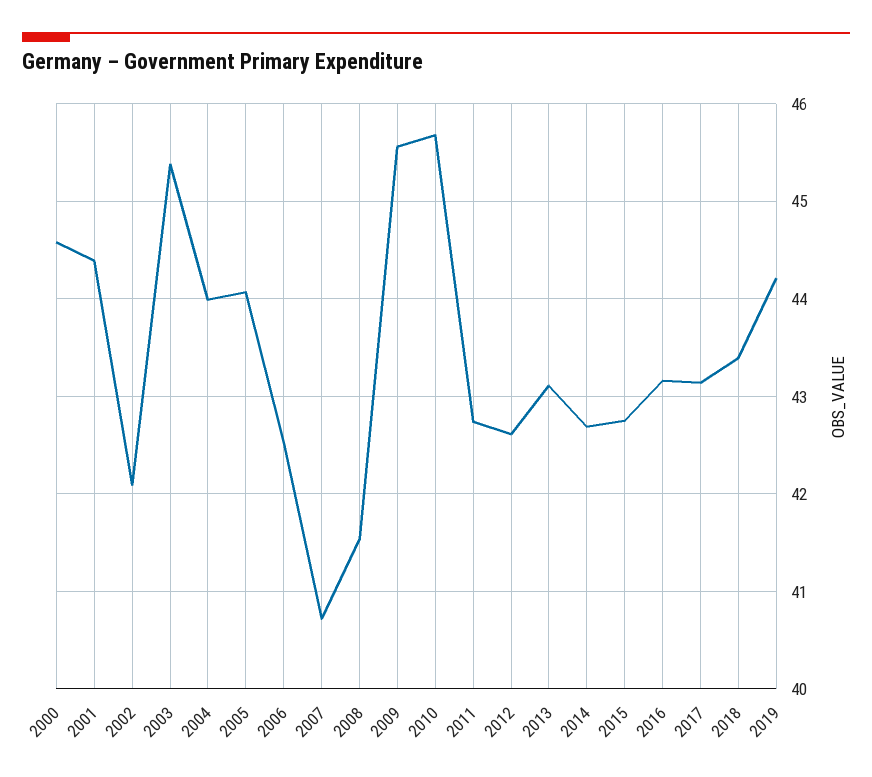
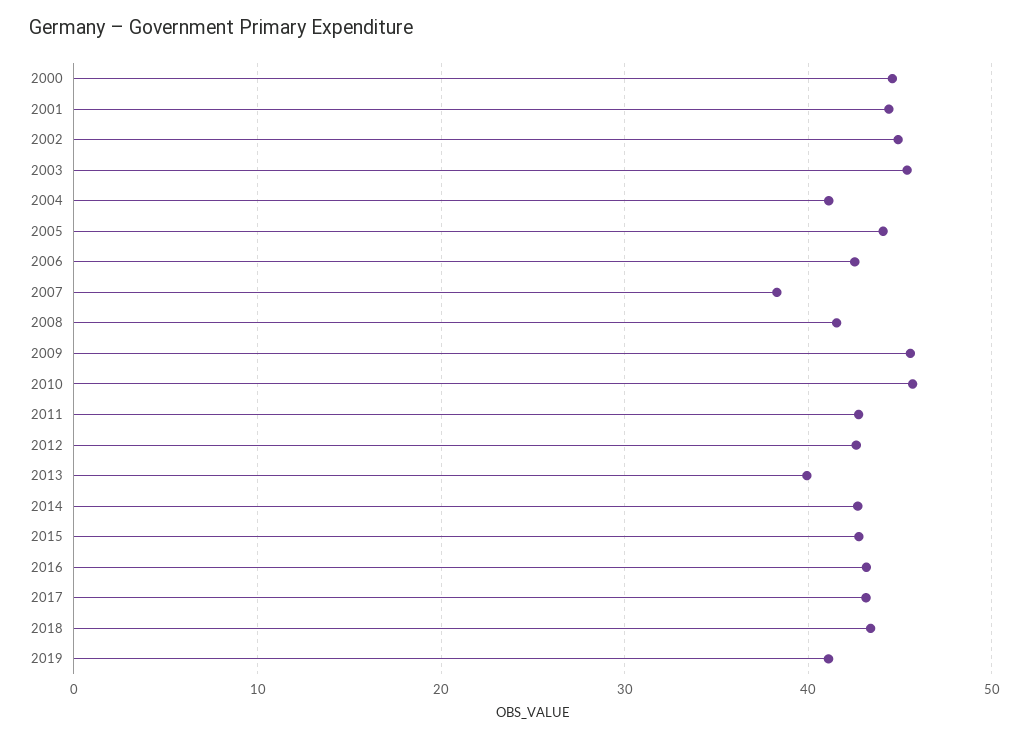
2002: 42.1 -> 45
2004: 44 -> 41
2007: 40.7 -> 38
2013: 43.1 -> 40
2019: 44.2 -> 41

